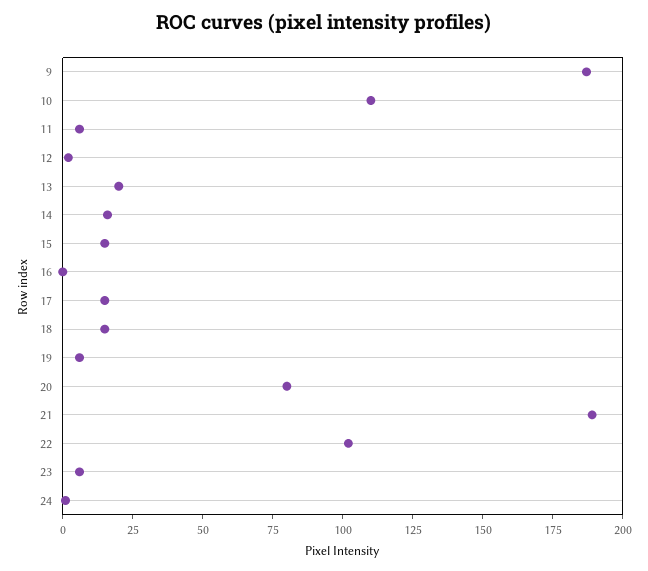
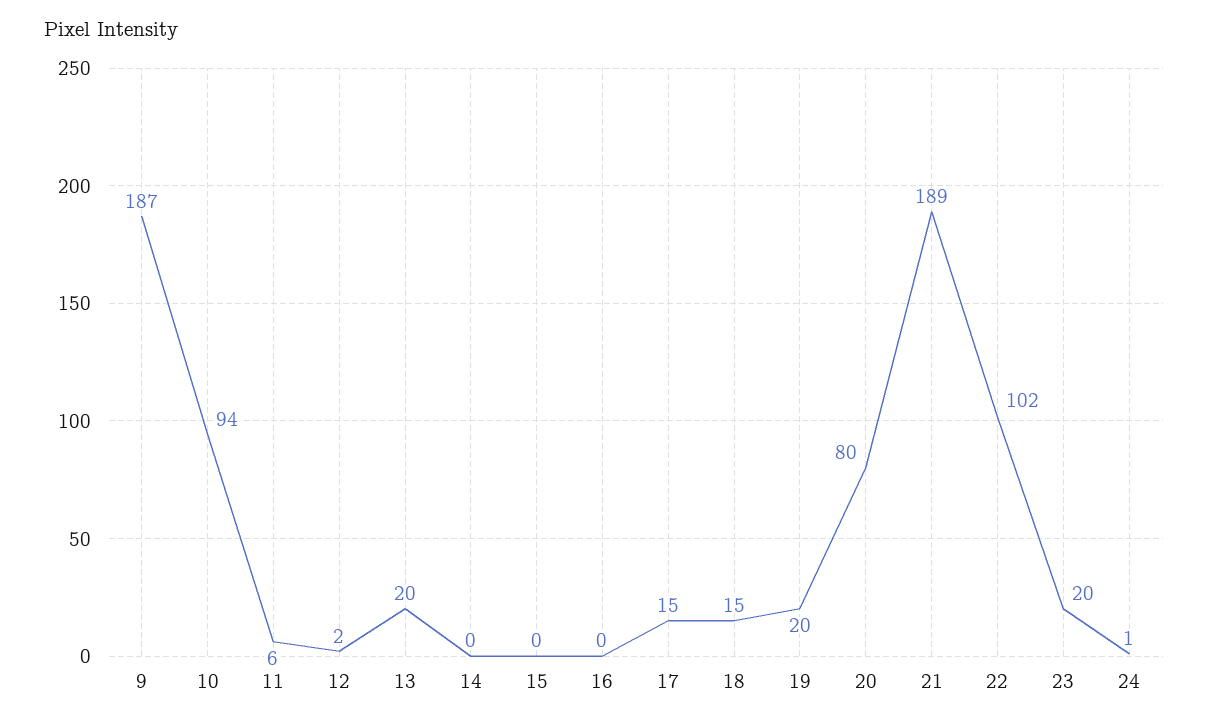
10: 110 -> 94
14: 15 -> 0
15: 15 -> 0
19: 5 -> 20
23: 5 -> 20

